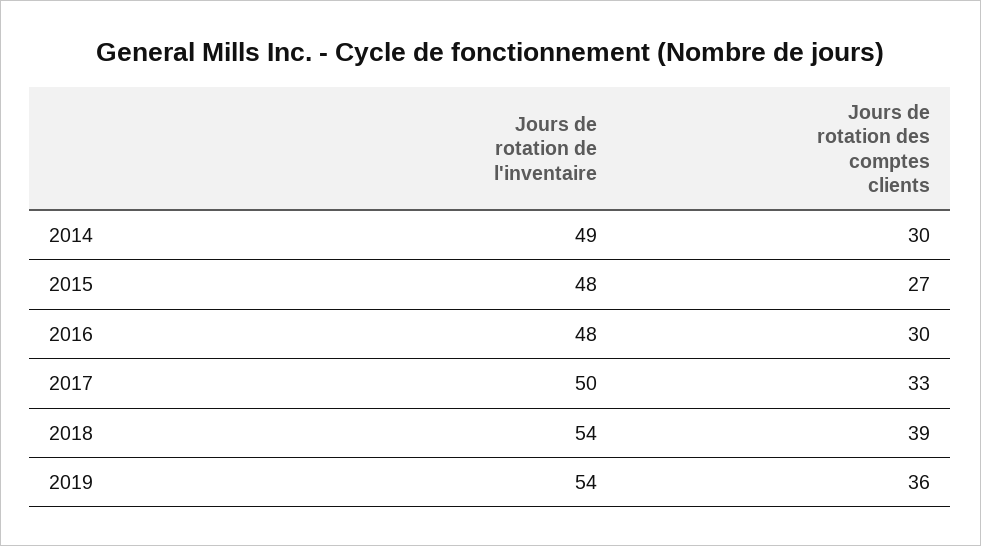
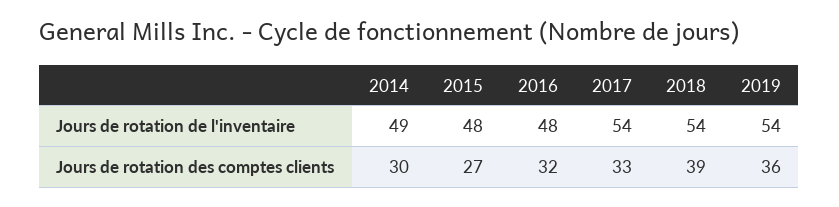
Jours de rotation des comptes clients, 2016: 30 -> 32
Jours de rotation de l'inventaire, 2017: 50 -> 54

